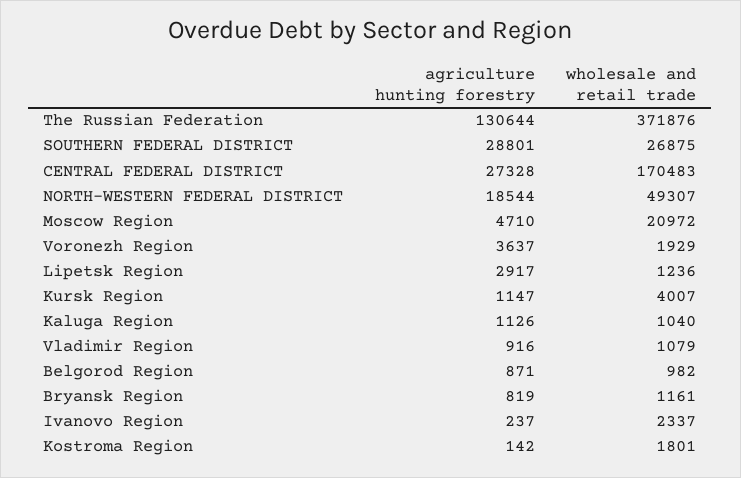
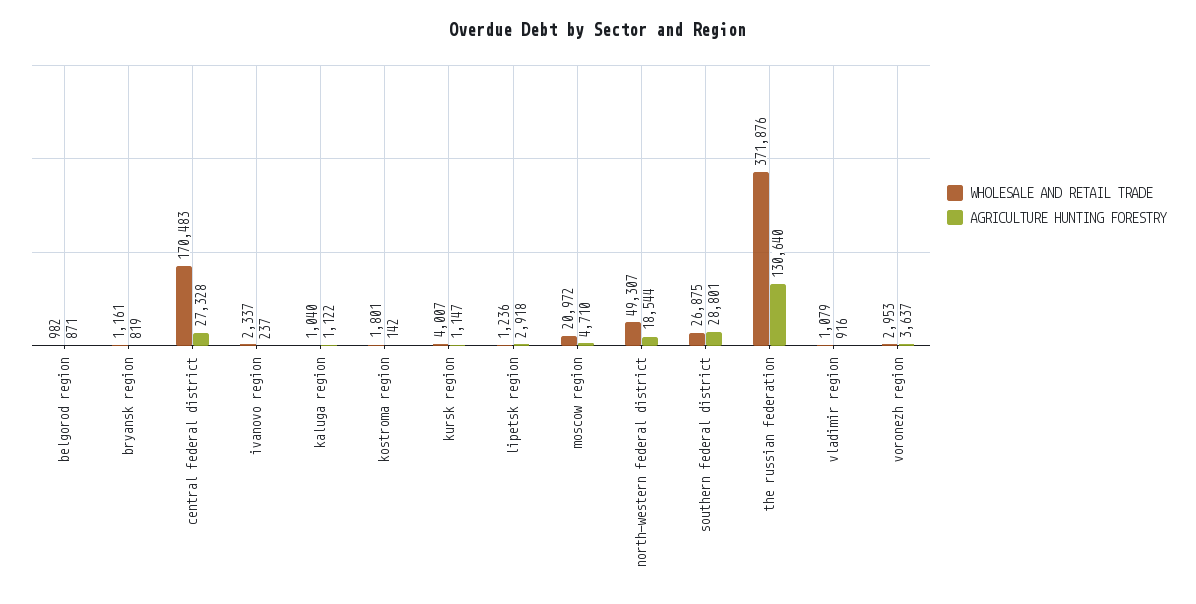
agriculture hunting forestry, The Russian Federation: 130644 -> 130640
wholesale and retail trade, Voronezh Region: 1929 -> 2953
agriculture hunting forestry, Lipetsk Region: 2917 -> 2918
agriculture hunting forestry, Kaluga Region: 1126 -> 1122

